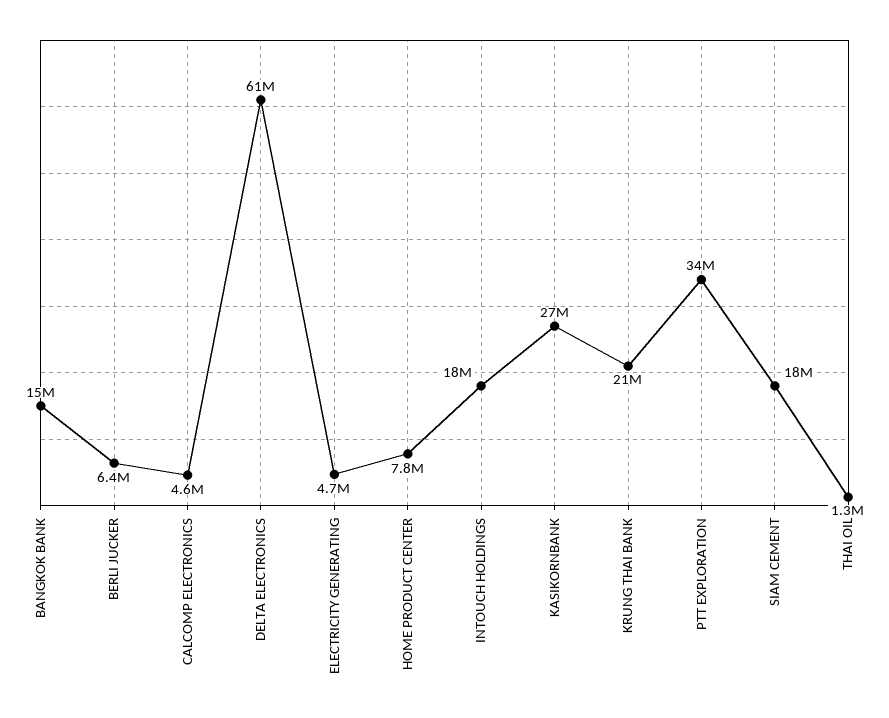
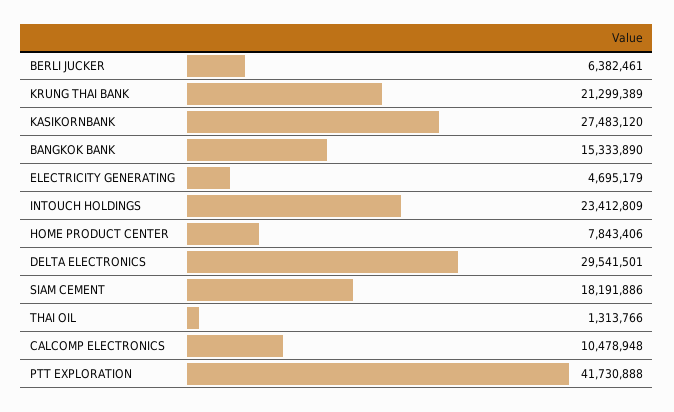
CALCOMP ELECTRONICS: 4600000 -> 10478948
DELTA ELECTRONICS: 61000000 -> 29541501
INTOUCH HOLDINGS: 18000000 -> 23412809
PTT EXPLORATION: 34000000 -> 41730888

